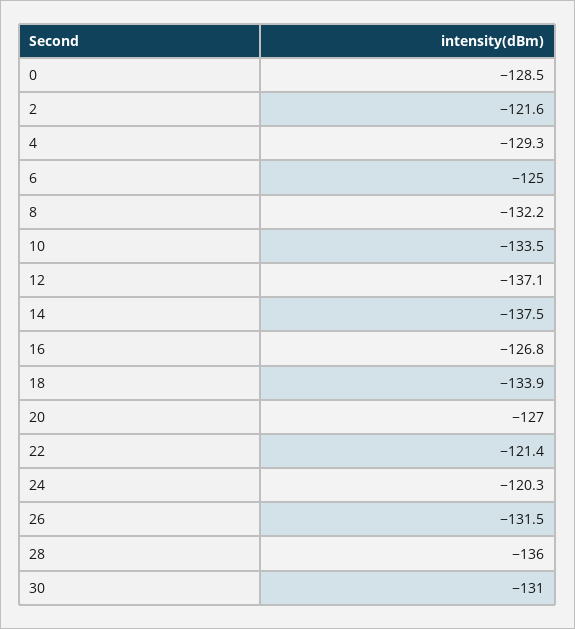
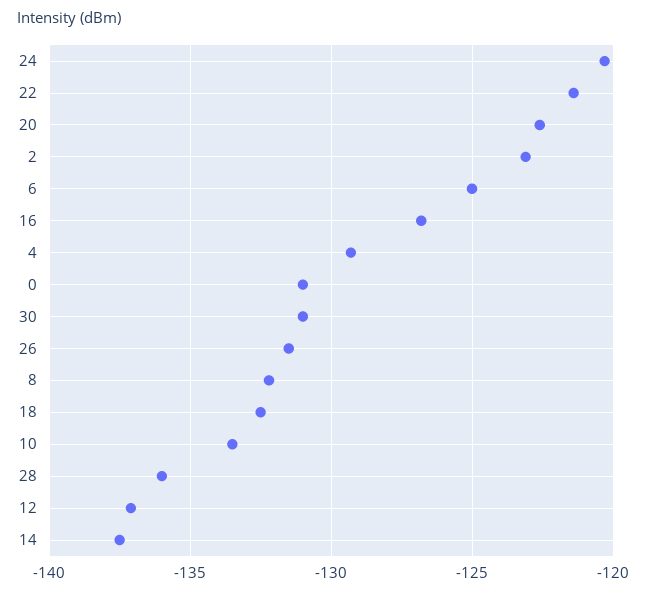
0: -128.5 -> -131
2: -121.6 -> -123
18: -133.9 -> -132.5
20: -127 -> -122.5

